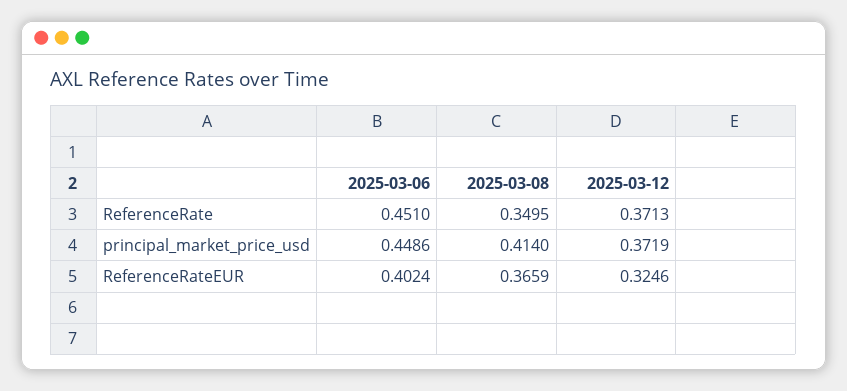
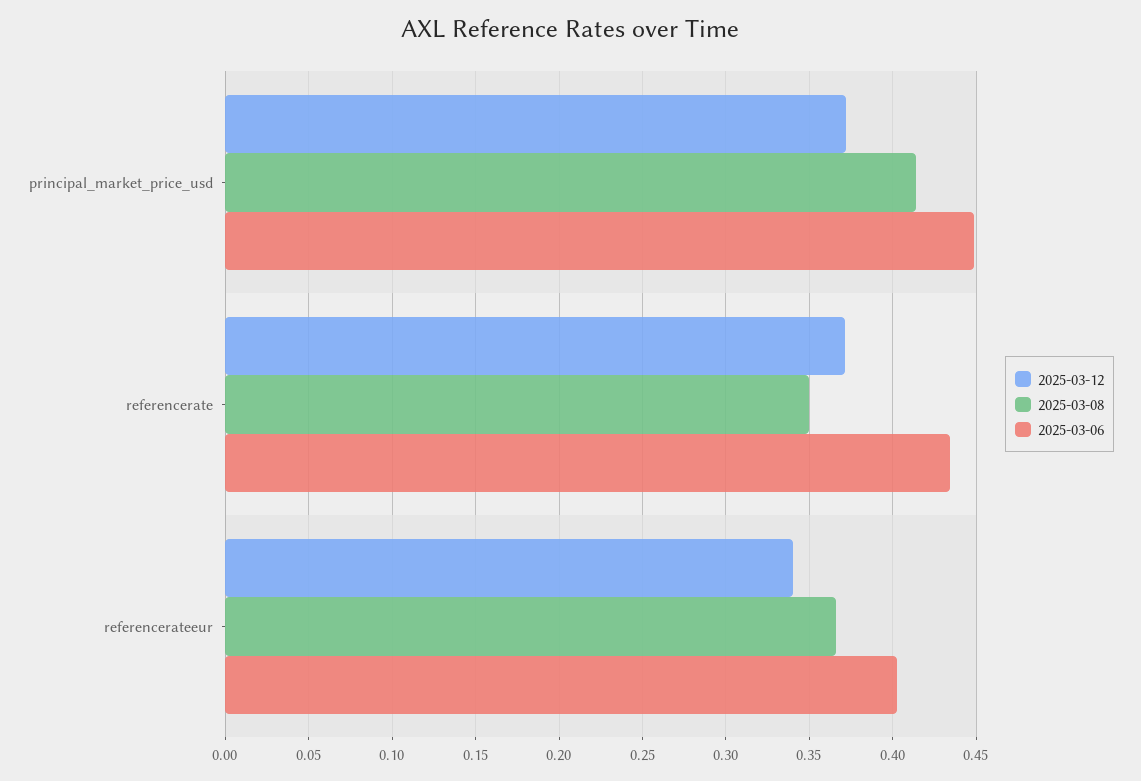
2025-03-06, ReferenceRate: 0.451 -> 0.435
2025-03-12, ReferenceRateEUR: 0.3246 -> 0.34

